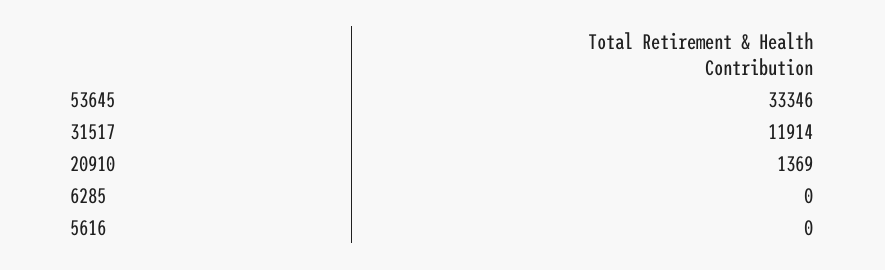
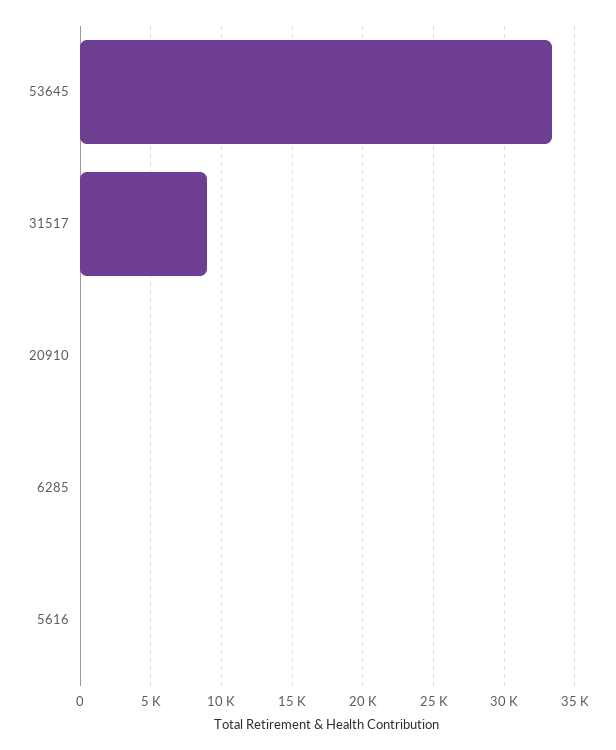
31517: 11914 -> 9000
20910: 1369 -> 0

